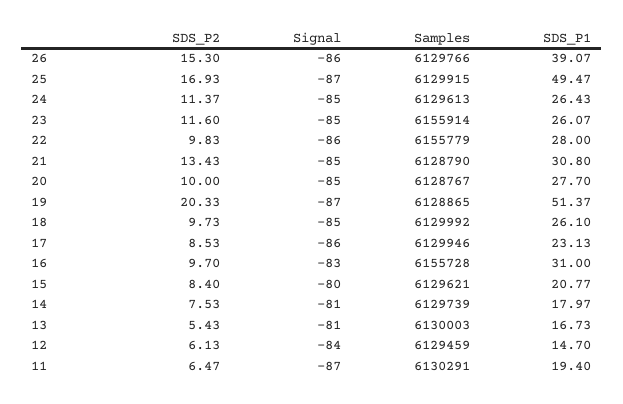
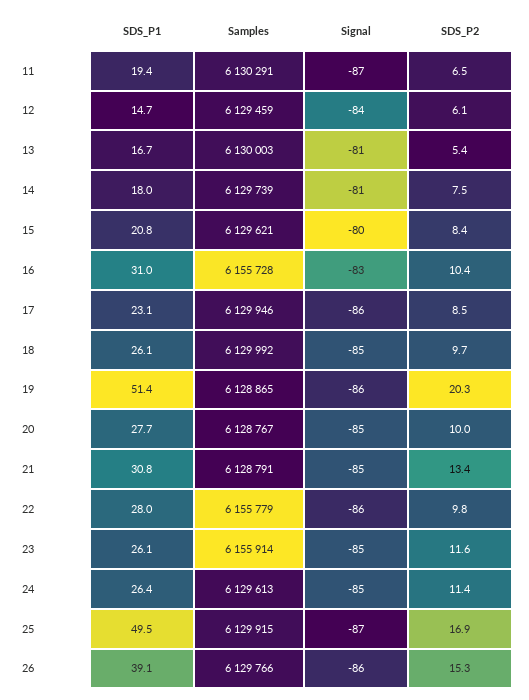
Samples, 21: 6128790 -> 6128791
Signal, 19: -87 -> -86
SDS_P2, 16: 9.7 -> 10.4

